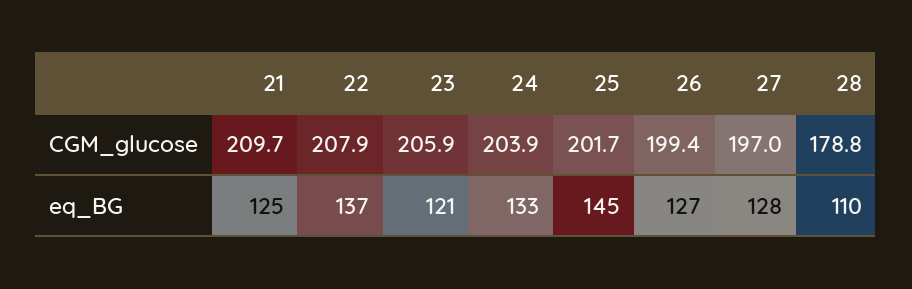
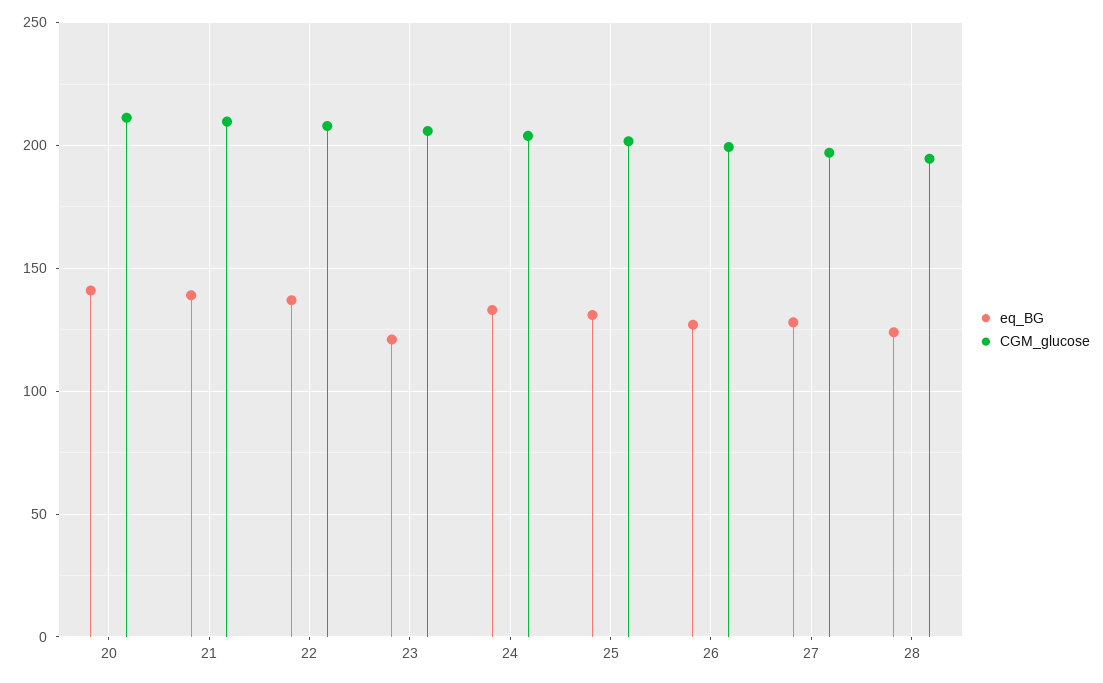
CGM_glucose, 28: 178.8 -> 195
eq_BG, 21: 125 -> 140
eq_BG, 25: 145 -> 130
eq_BG, 28: 110 -> 125
eq_BG, 20: none -> 140
CGM_glucose, 20: none -> 210

